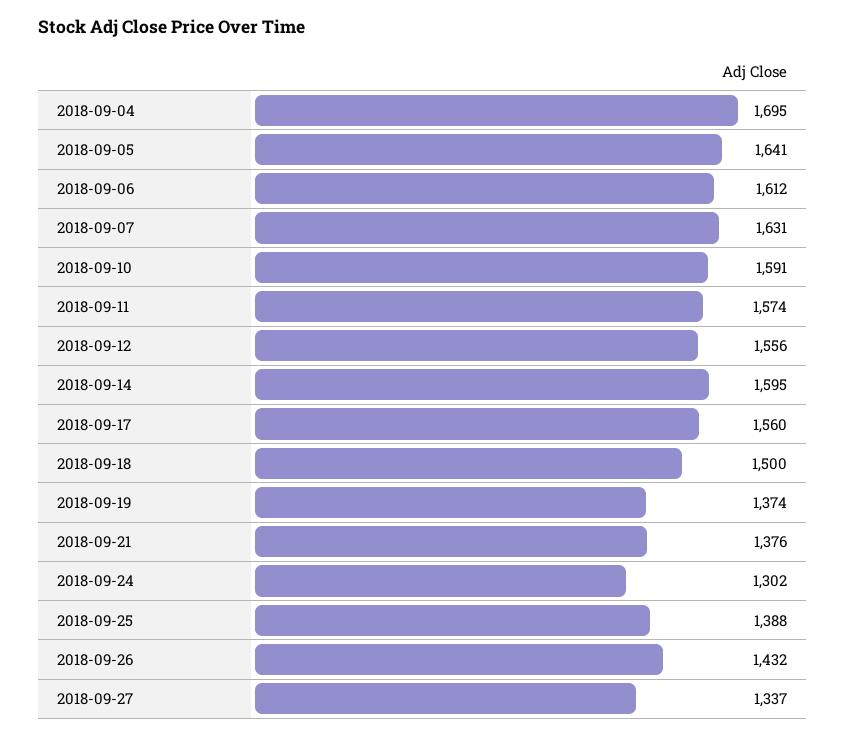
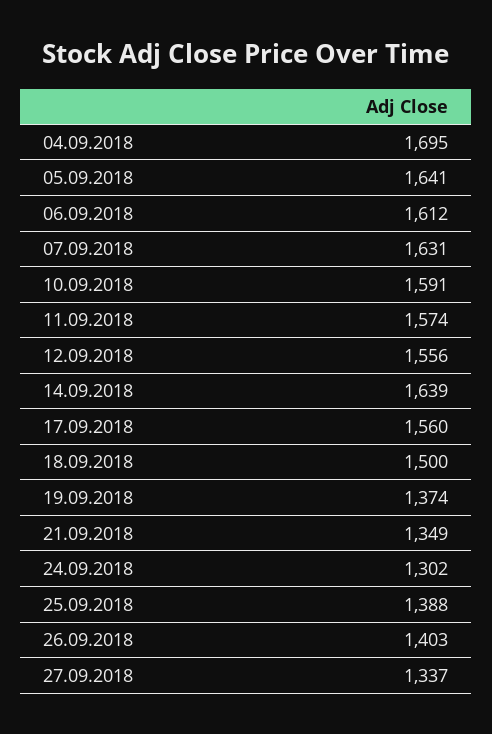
2018-09-14: 1595 -> 1639
2018-09-21: 1376 -> 1349
2018-09-26: 1432 -> 1403

